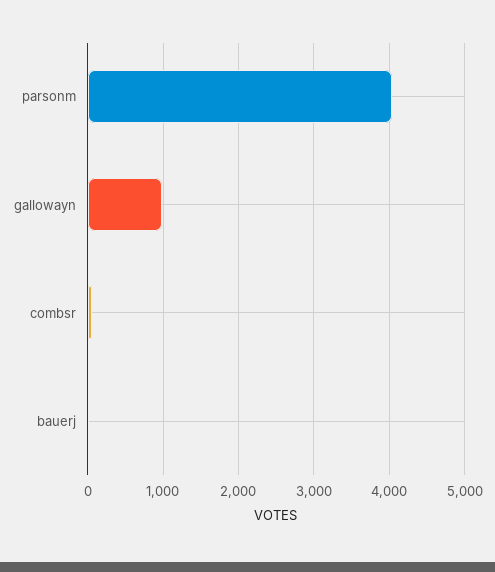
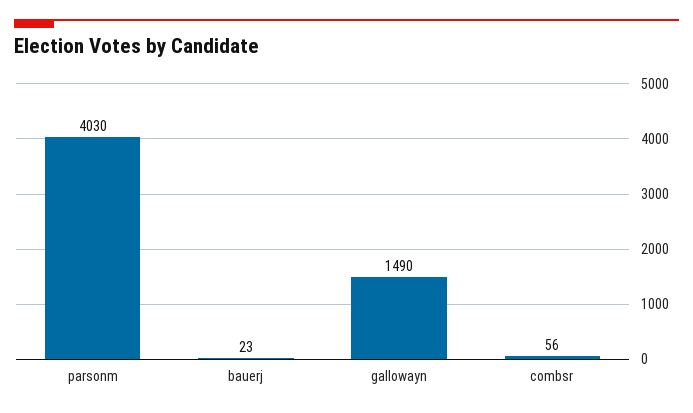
gallowayn: 1000 -> 1490

